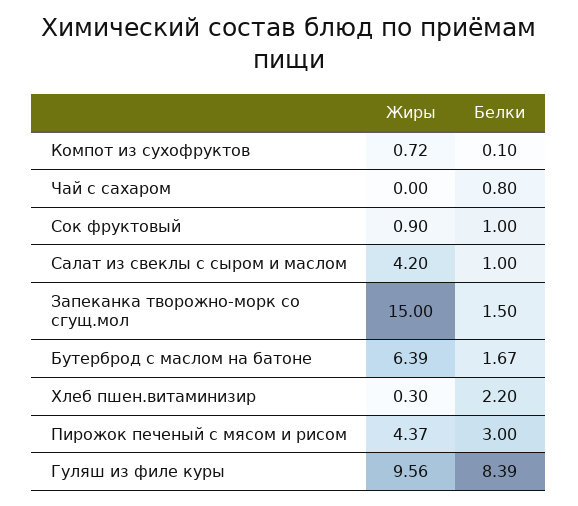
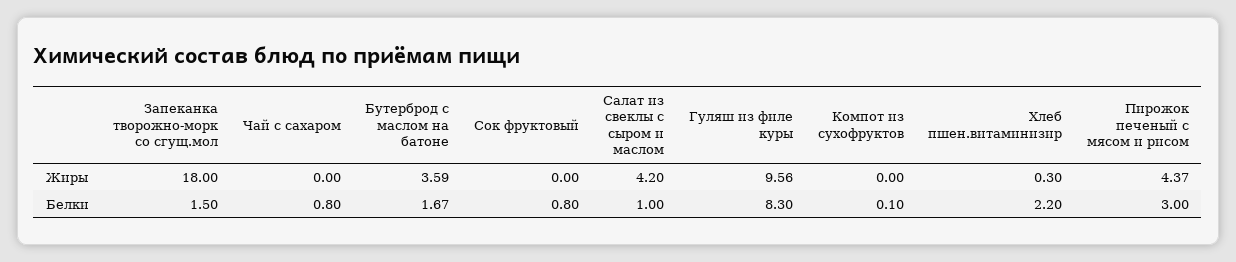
Жиры, Компот из сухофруктов: 0.72 -> 0
Жиры, Сок фруктовый: 0.9 -> 0
Белки, Сок фруктовый: 1 -> 0.8
Жиры, Запеканка творожно-морк со сгущ.мол: 15 -> 18
Жиры, Бутерброд с маслом на батоне: 6.39 -> 3.59
Белки, Гуляш из филе куры: 8.39 -> 8.3

